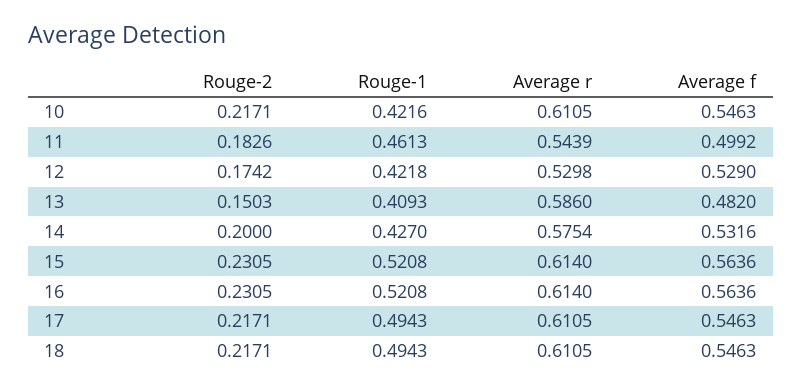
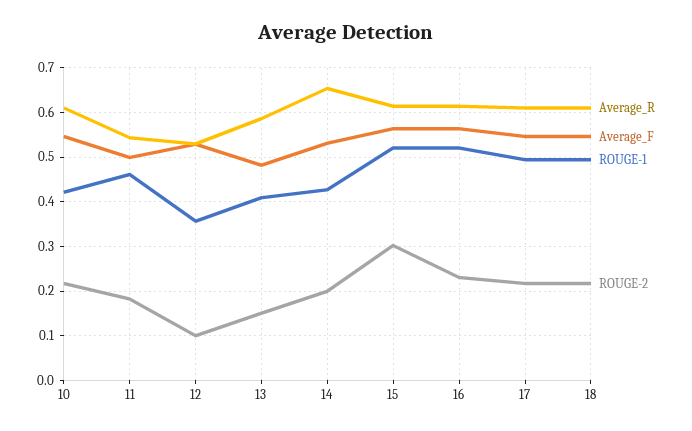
Rouge-2, 12: 0.1742 -> 0.1
Rouge-1, 12: 0.4218 -> 0.36
Average r, 14: 0.5754 -> 0.66
Rouge-2, 15: 0.2305 -> 0.3

